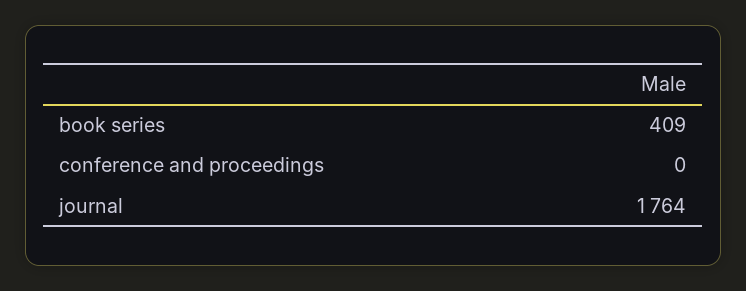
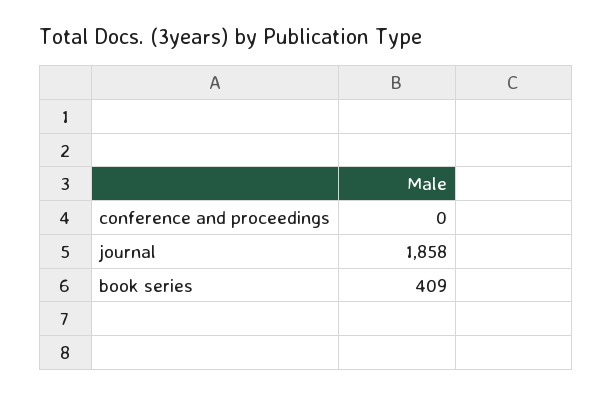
journal: 1764 -> 1858

